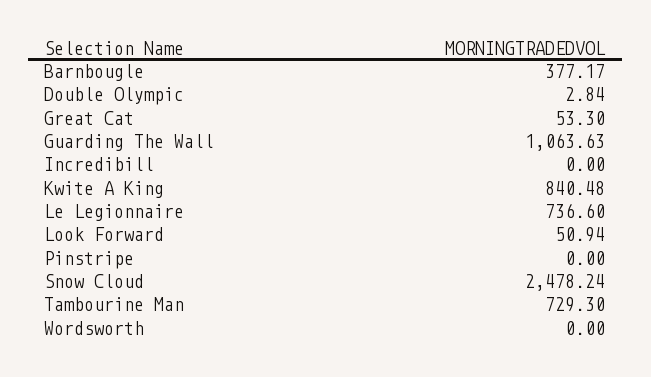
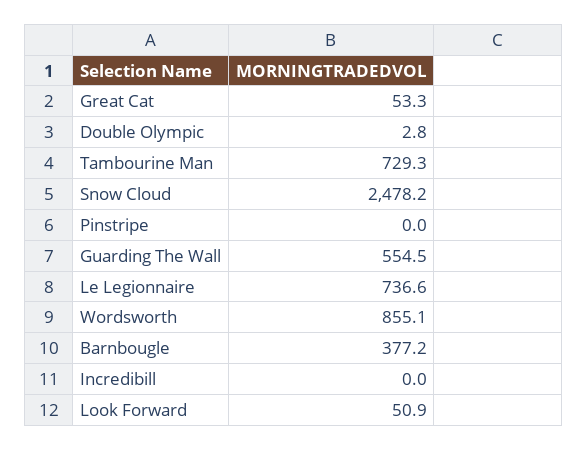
Guarding The Wall: 1063.63 -> 554.5
Kwite A King: 840.48 -> none
Wordsworth: 0 -> 855.1

